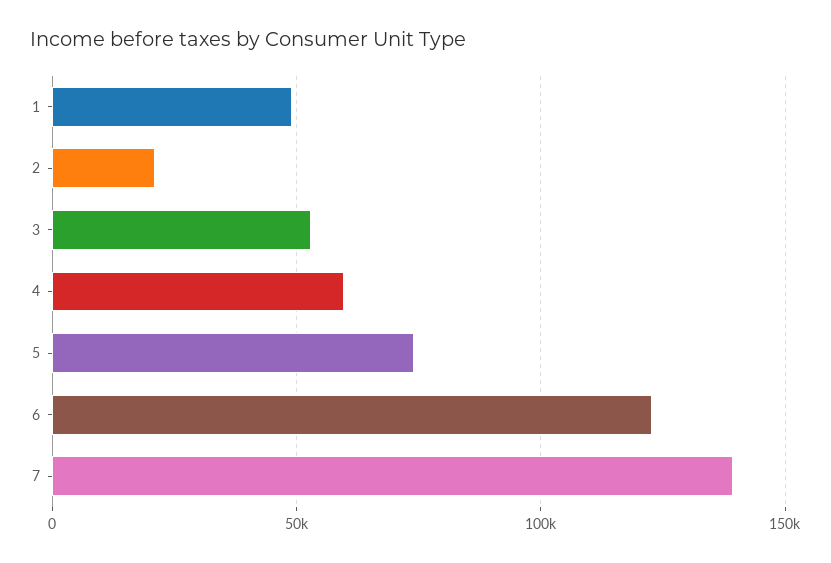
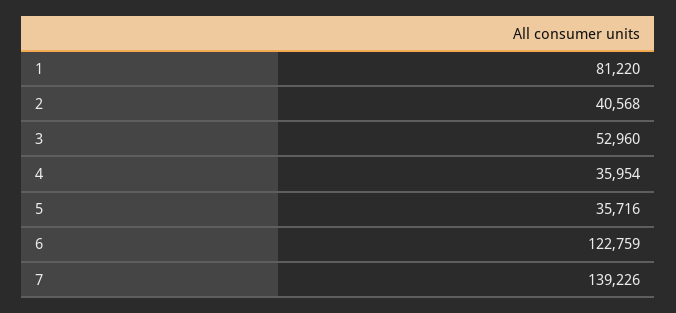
1: 50000 -> 81220
2: 20000 -> 40568
4: 60000 -> 35954
5: 75000 -> 35716

